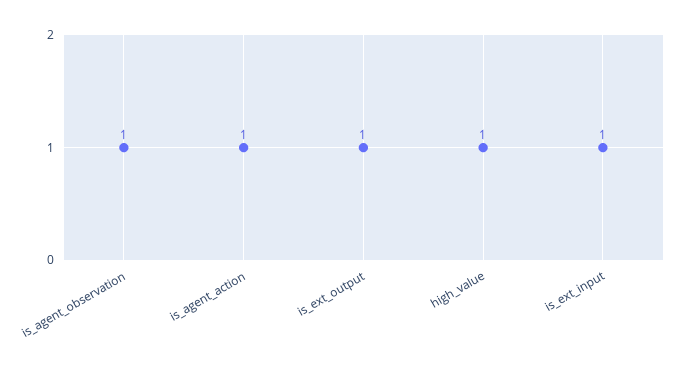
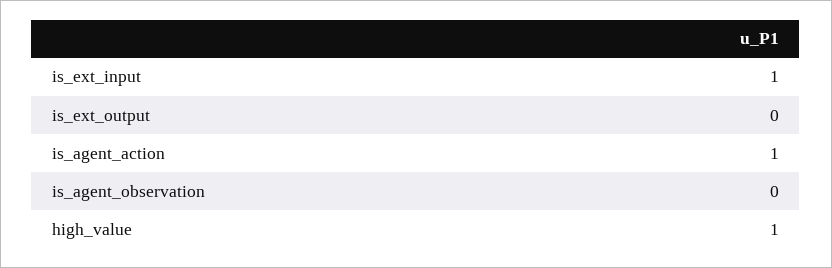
is_agent_observation: 1 -> 0
is_ext_output: 1 -> 0

